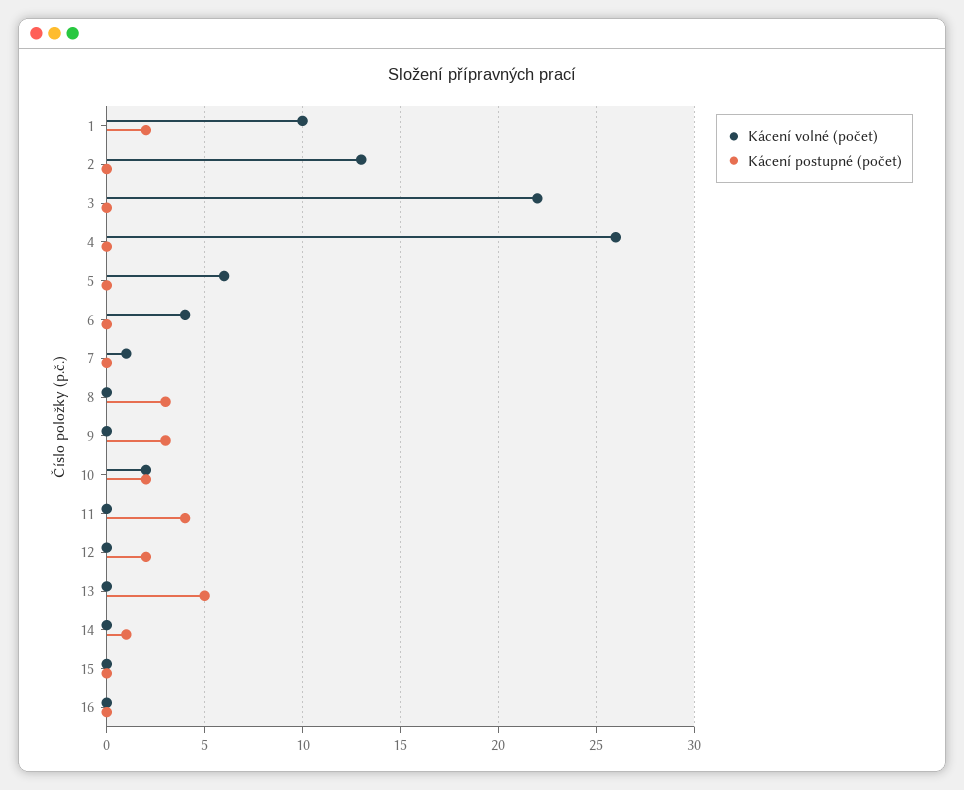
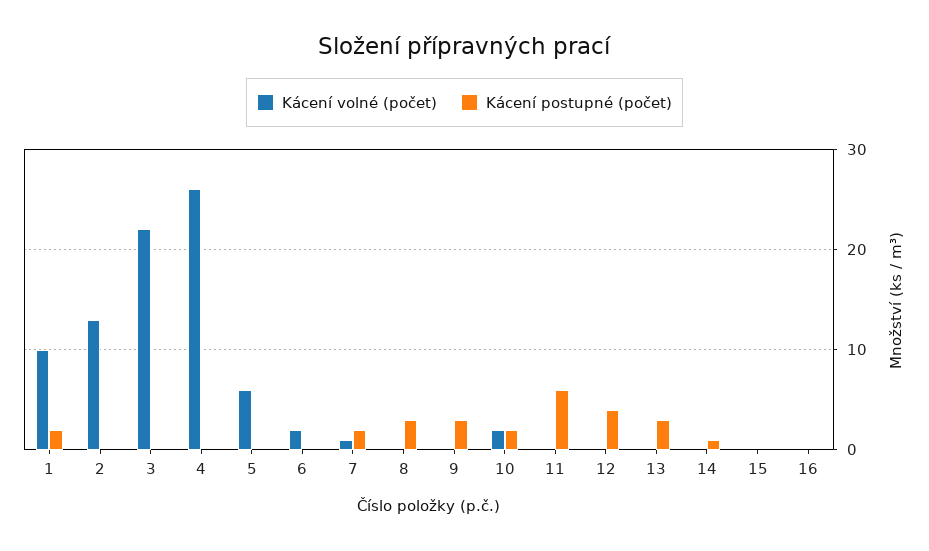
Kácení volné (počet), 6: 4 -> 2
Kácení postupné (počet), 7: 0 -> 2
Kácení postupné (počet), 11: 4 -> 6
Kácení postupné (počet), 12: 2 -> 4
Kácení postupné (počet), 13: 5 -> 3

